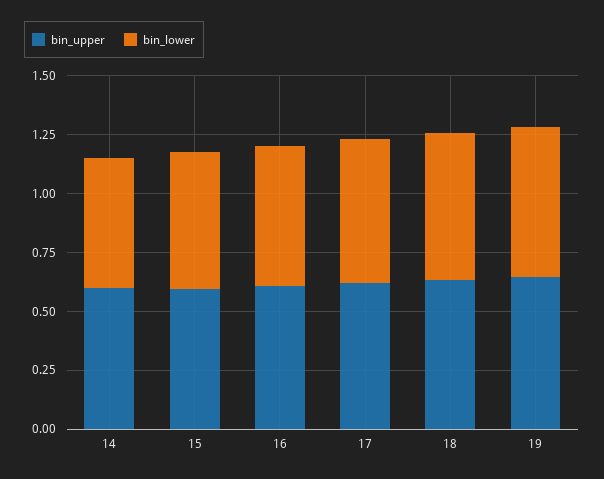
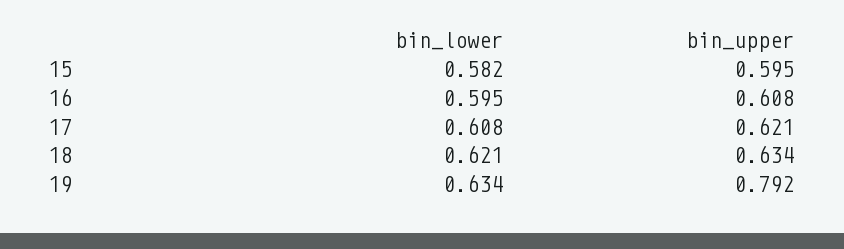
bin_upper, 14: 0.6 -> none
bin_lower, 14: 0.55 -> none
bin_upper, 19: 0.65 -> 0.792

